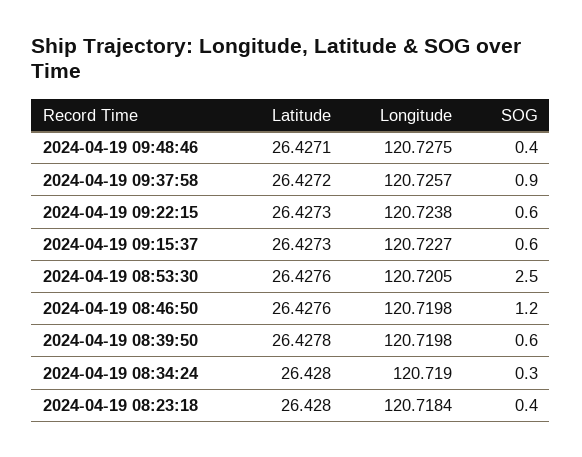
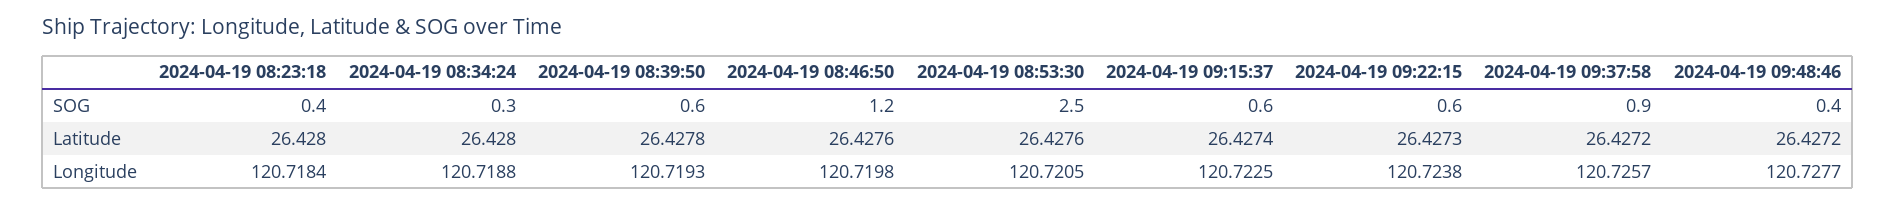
Latitude, 2024-04-19 09:48:46: 26.4271 -> 26.4272
Longitude, 2024-04-19 09:48:46: 120.7275 -> 120.7277
Latitude, 2024-04-19 09:15:37: 26.4273 -> 26.4274
Longitude, 2024-04-19 09:15:37: 120.7227 -> 120.7225
Longitude, 2024-04-19 08:39:50: 120.7198 -> 120.7193
Longitude, 2024-04-19 08:34:24: 120.719 -> 120.7188

